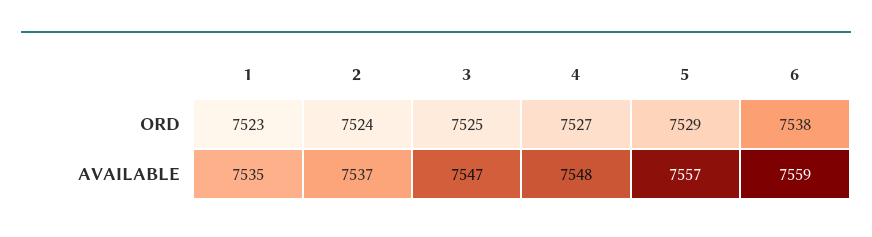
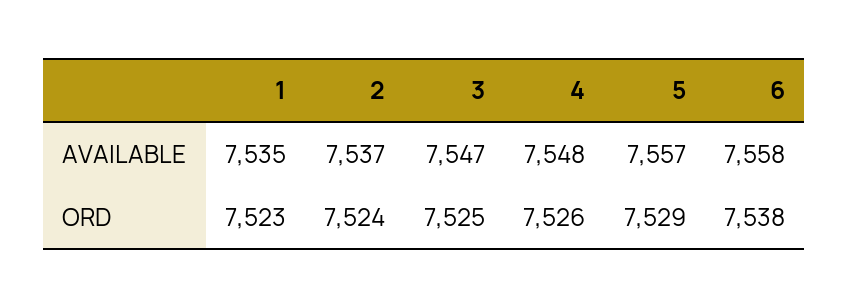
4, ORD: 7527 -> 7526
6, AVAILABLE: 7559 -> 7558

